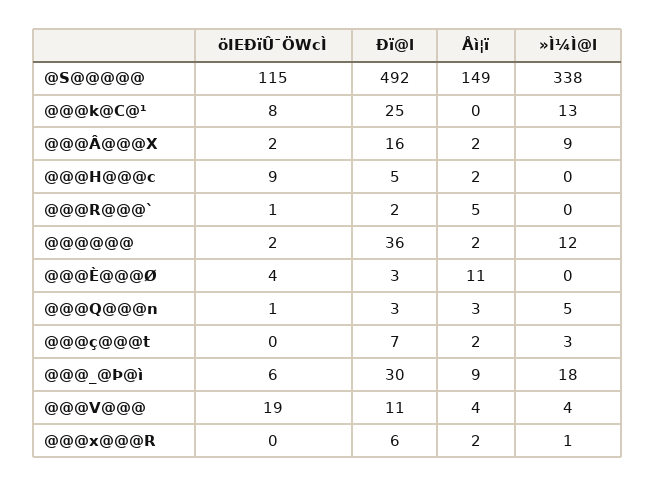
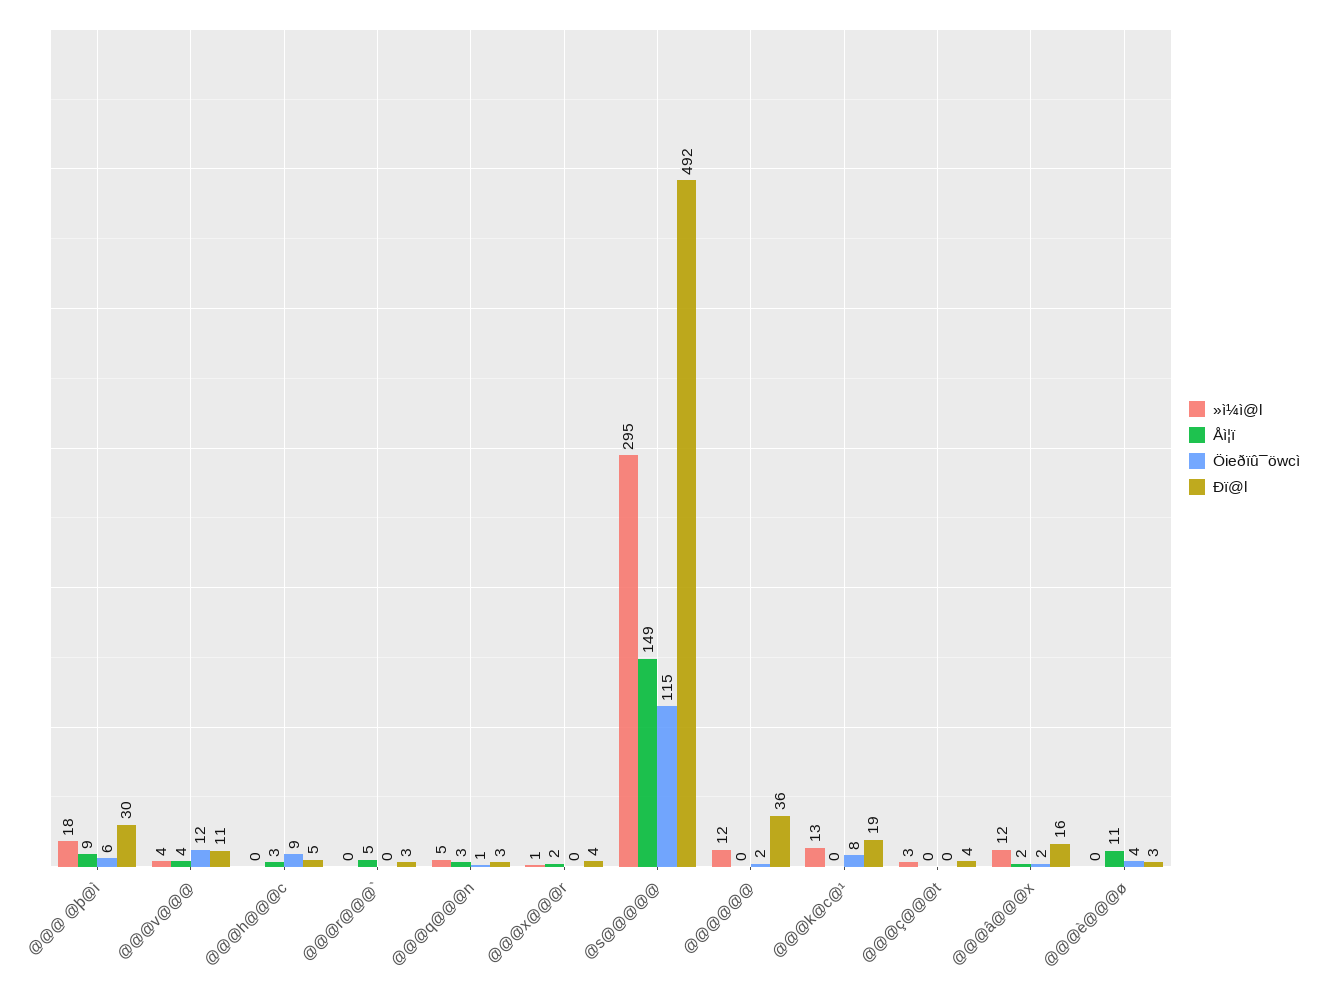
»Ì¼Ì@l, @S@@@@@: 338 -> 295
Ðï@l, @@@k@C@¹: 25 -> 19
»Ì¼Ì@l, @@@Â@@@X: 9 -> 12
Åì¦ï, @@@H@@@c: 2 -> 3
öIEÐïÛ¯ÖWcÌ, @@@R@@@`: 1 -> 0
Ðï@l, @@@R@@@`: 2 -> 3
Åì¦ï, @@@@@@: 2 -> 0
Ðï@l, @@@ç@@@t: 7 -> 4
Åì¦ï, @@@ç@@@t: 2 -> 0
öIEÐïÛ¯ÖWcÌ, @@@V@@@: 19 -> 12
Ðï@l, @@@x@@@R: 6 -> 4

